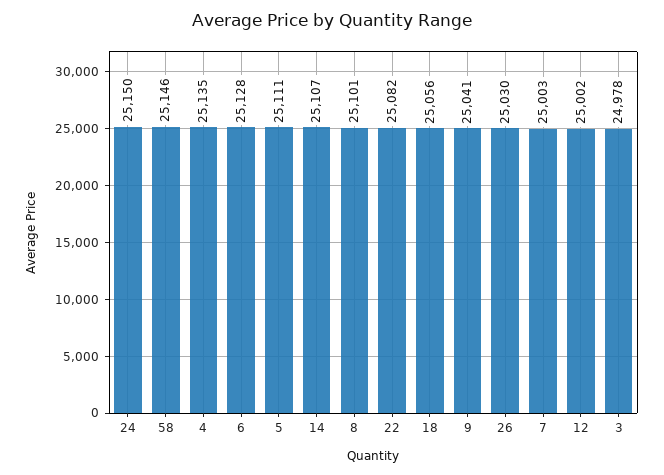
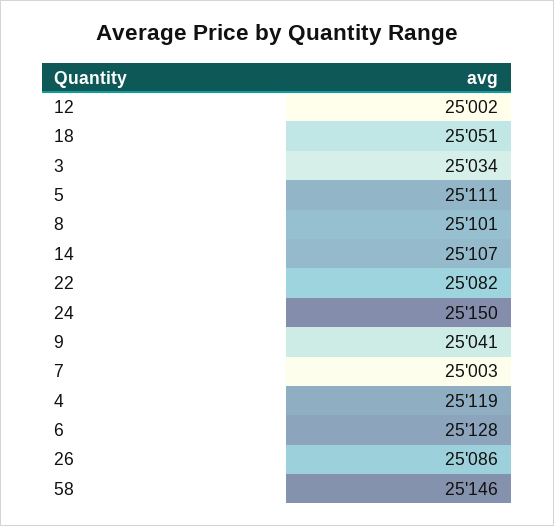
4: 25135 -> 25119
18: 25056 -> 25051
26: 25030 -> 25086
3: 24978 -> 25034

